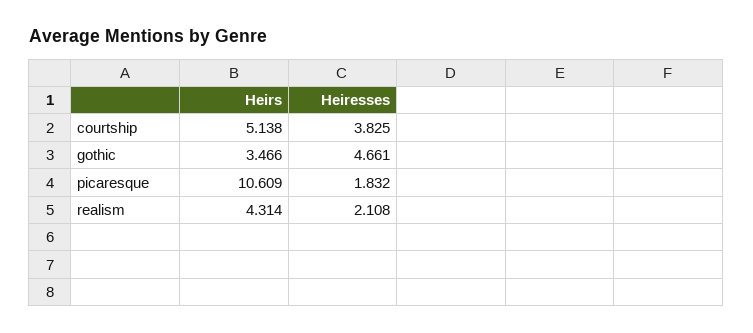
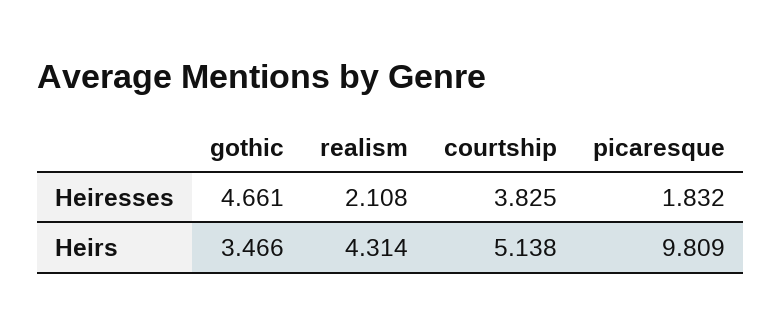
Heirs, picaresque: 10.609 -> 9.809

